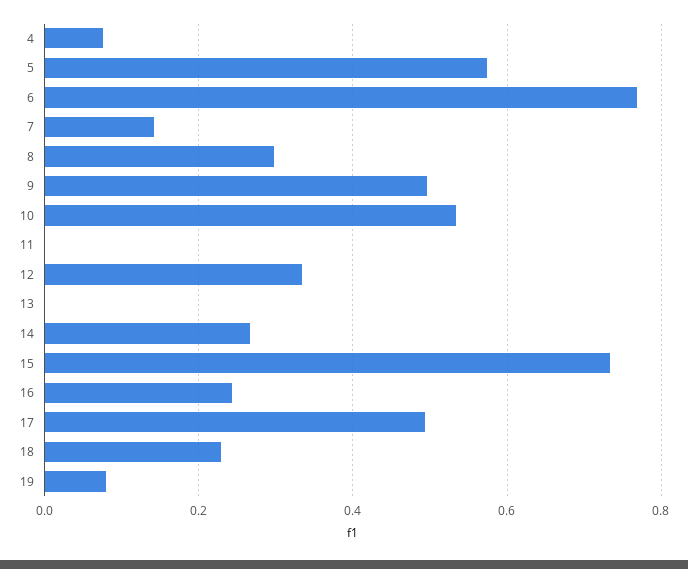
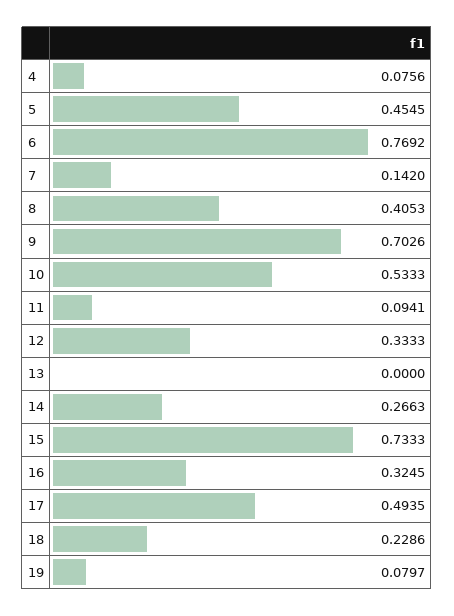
5: 0.58 -> 0.4545
8: 0.3 -> 0.4053
9: 0.5 -> 0.7026
11: 0 -> 0.0941
16: 0.24 -> 0.3245

